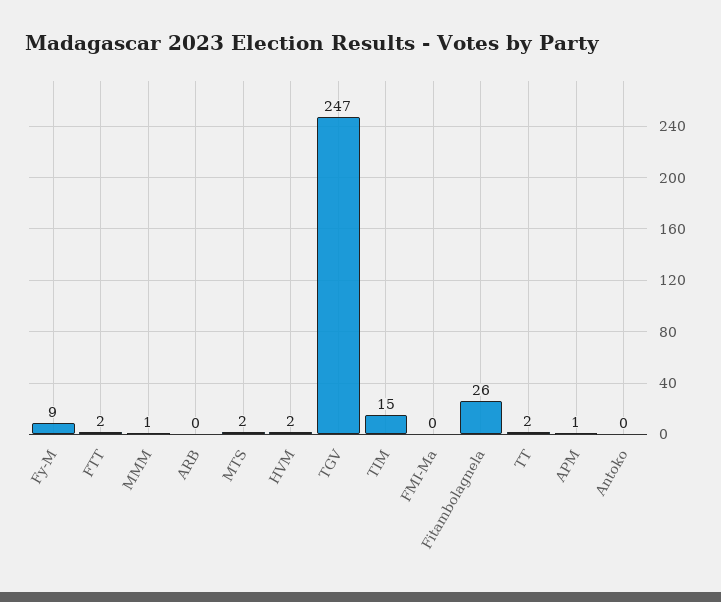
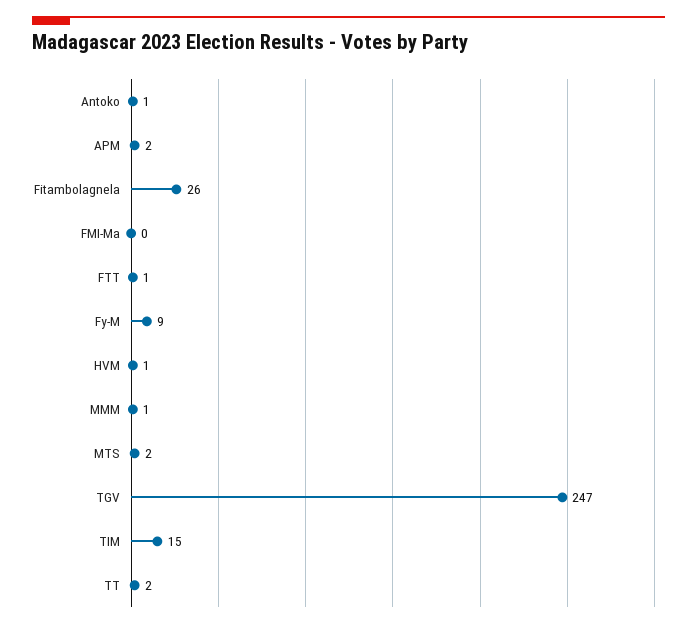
FTT: 2 -> 1
ARB: 0 -> none
HVM: 2 -> 1
APM: 1 -> 2
Antoko: 0 -> 1

